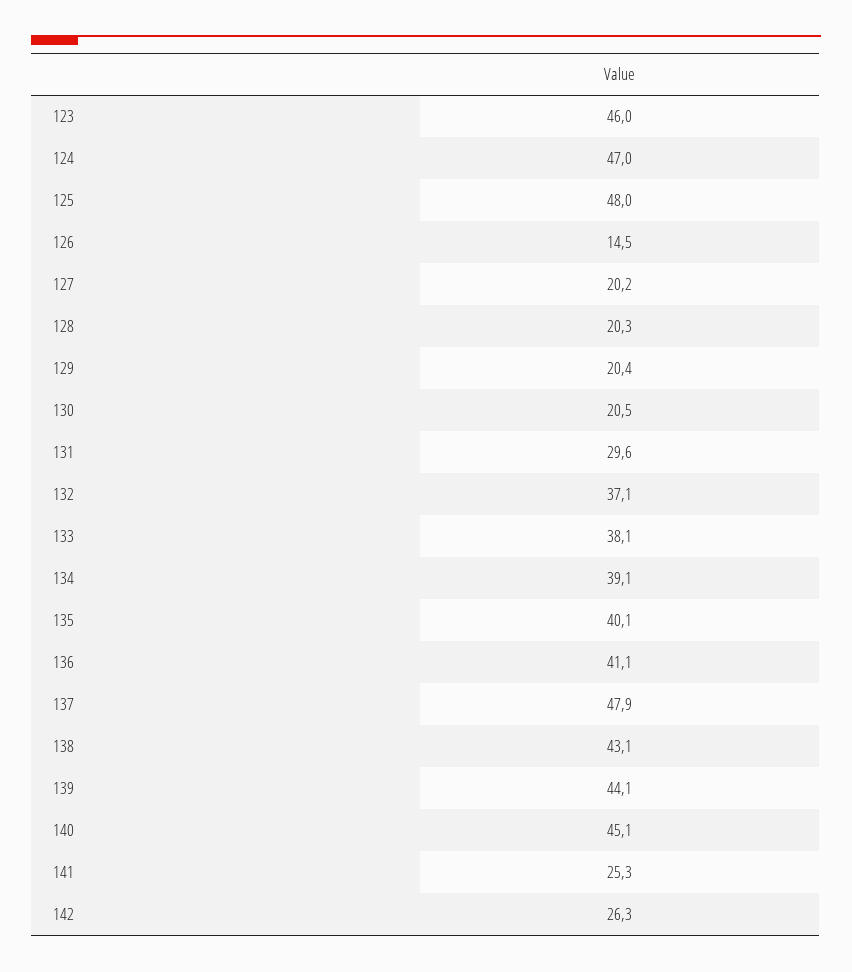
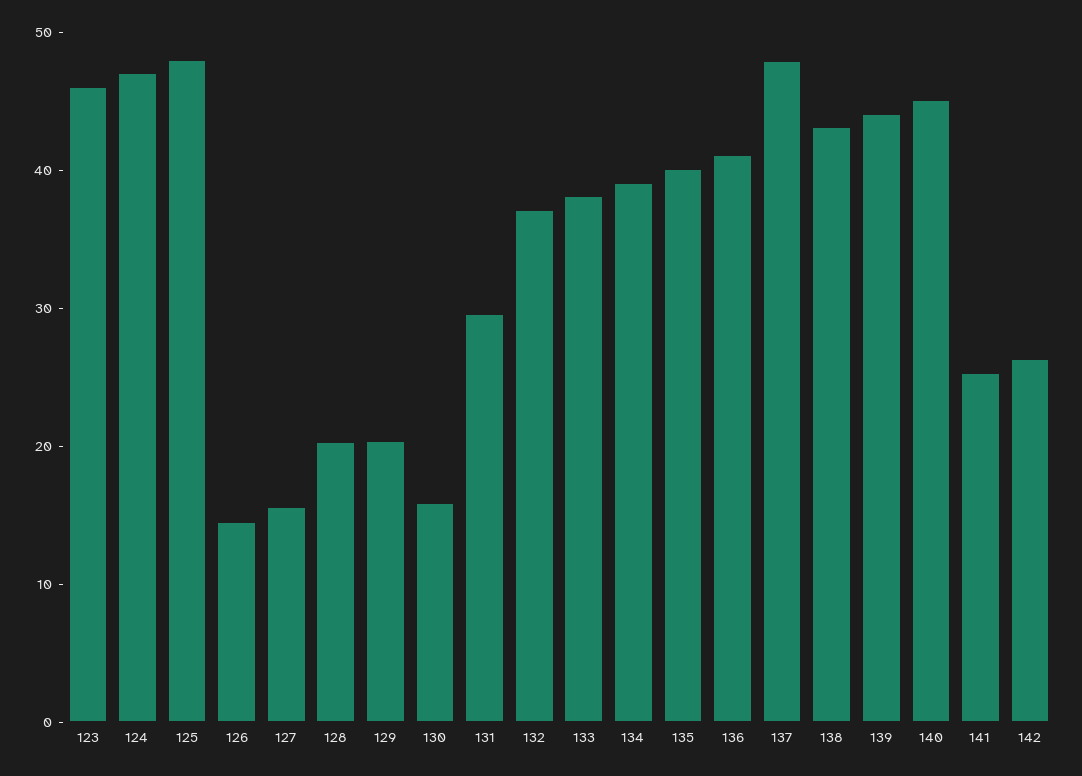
127: 20.2 -> 16
130: 20.5 -> 16

